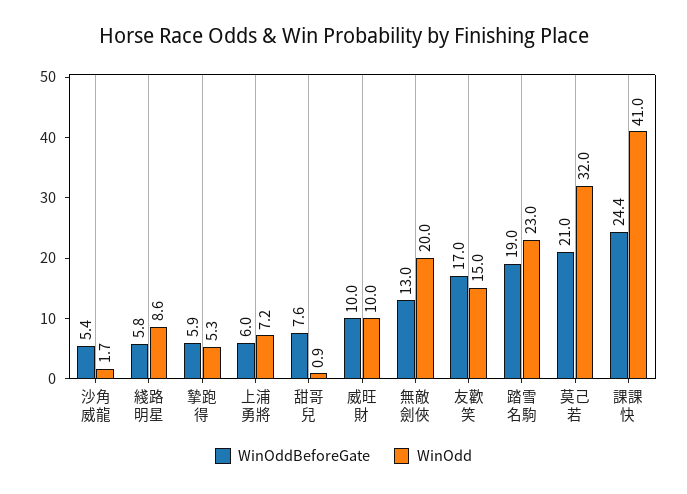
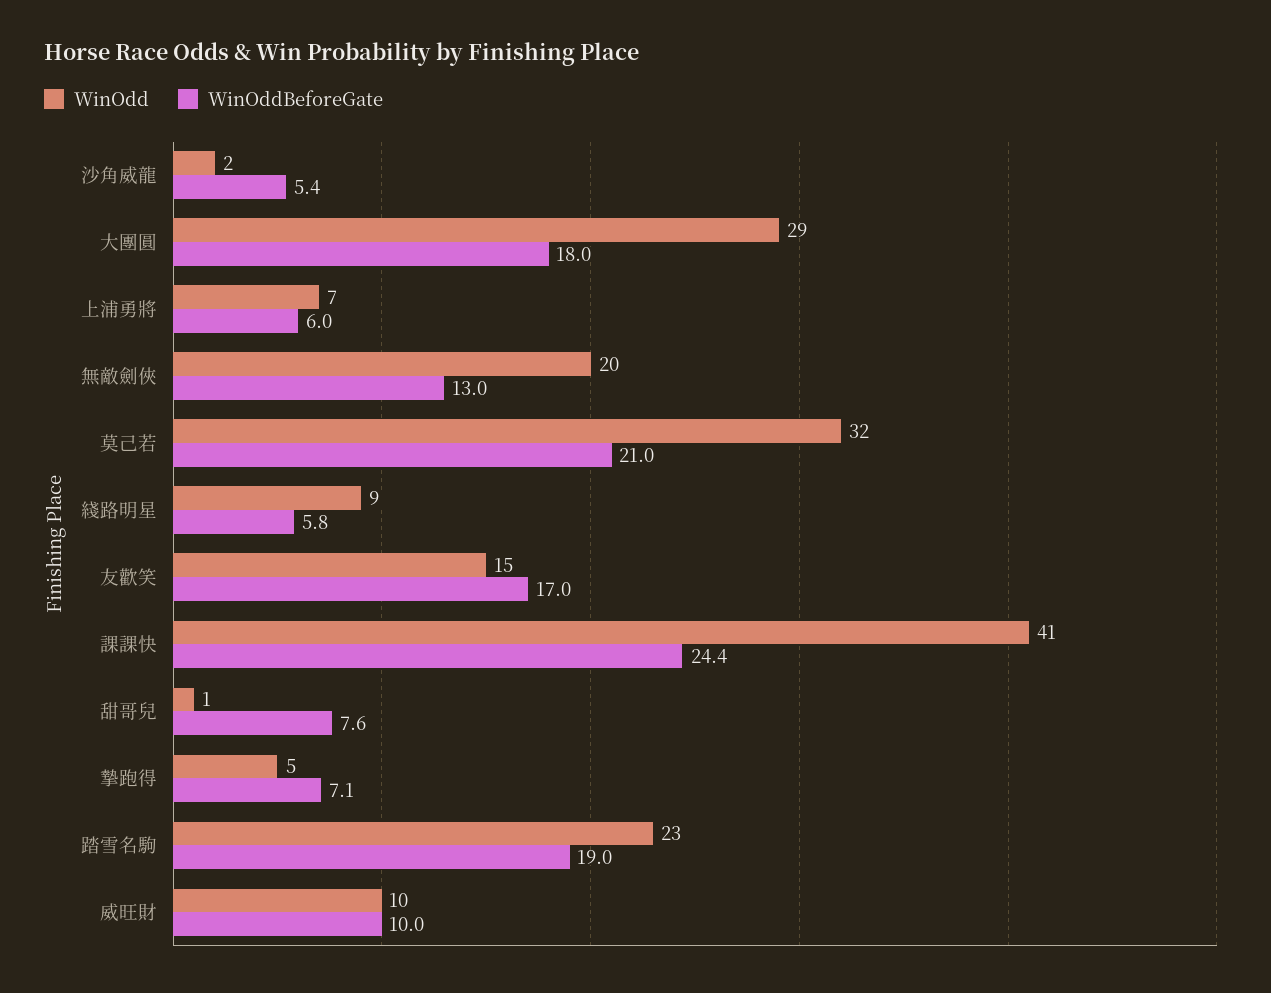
WinOddBeforeGate, 摯跑得: 5.9 -> 7.1
WinOdd, 大團圓: none -> 29
WinOddBeforeGate, 大團圓: none -> 18

